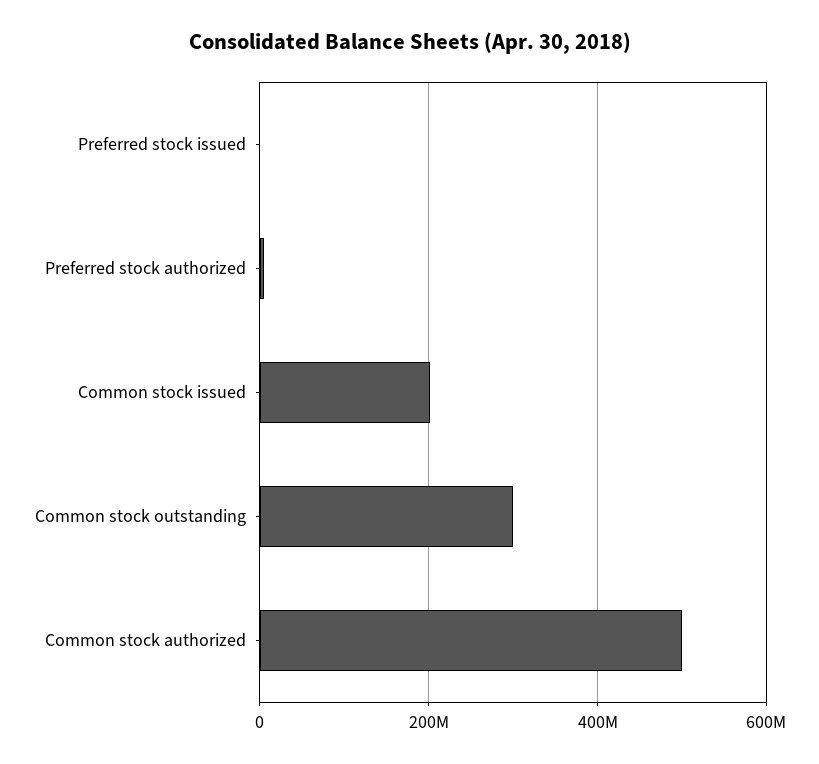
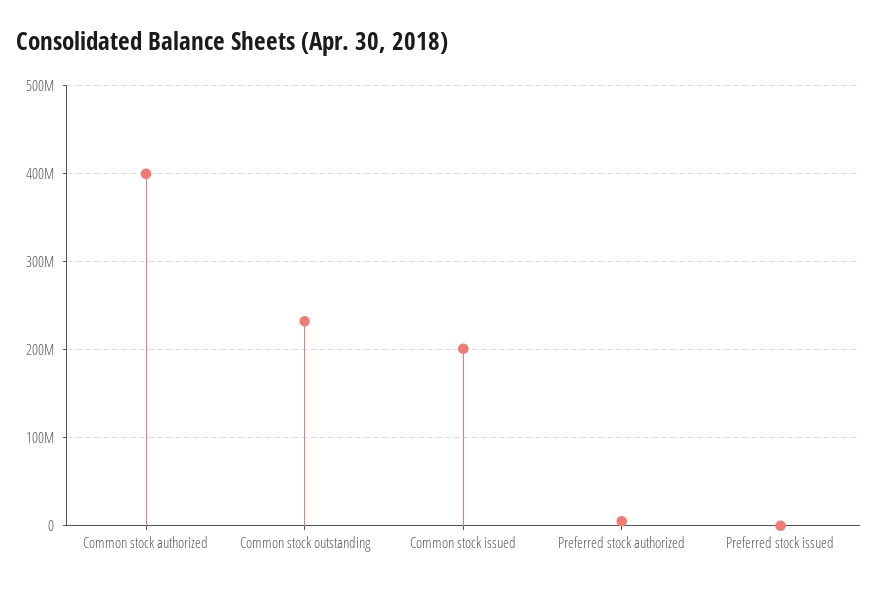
Common stock outstanding: 300000000 -> 230000000
Common stock authorized: 500000000 -> 400000000

